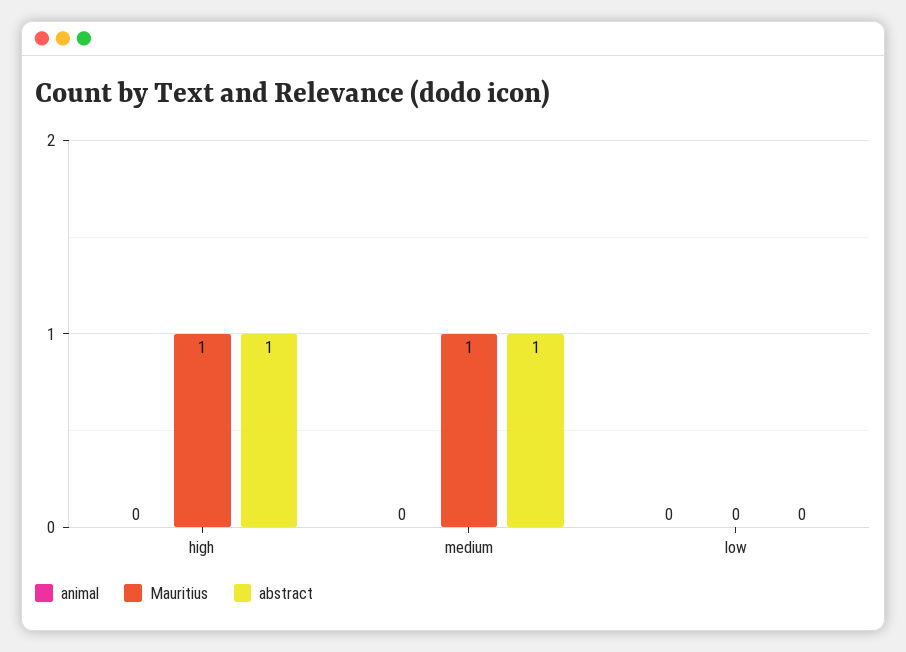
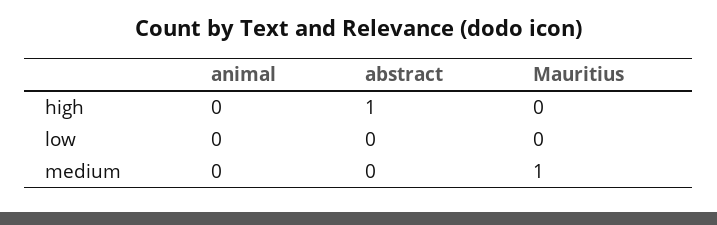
Mauritius, high: 1 -> 0
abstract, medium: 1 -> 0

